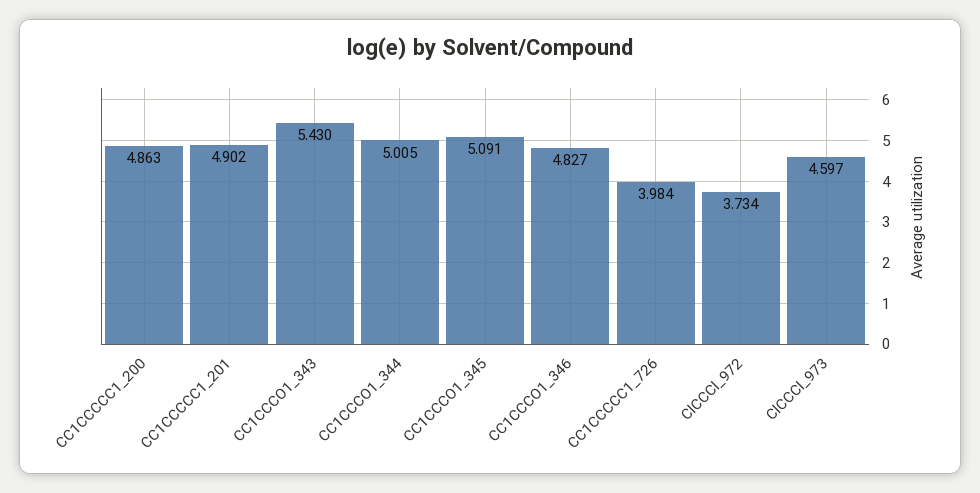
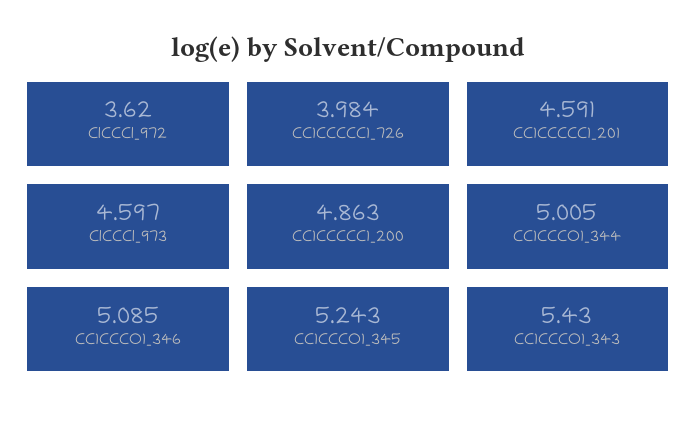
CC1CCCCC1_201: 4.902 -> 4.591
CC1CCCO1_345: 5.091 -> 5.243
CC1CCCO1_346: 4.827 -> 5.085
ClCCCl_972: 3.734 -> 3.62

